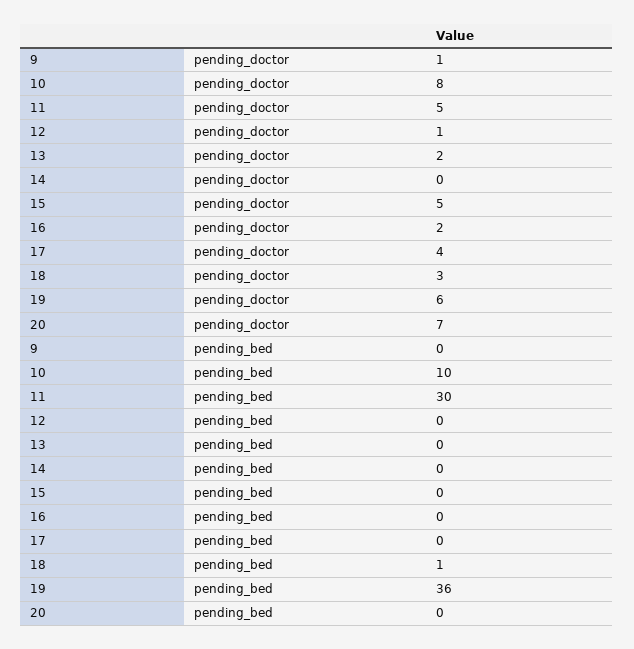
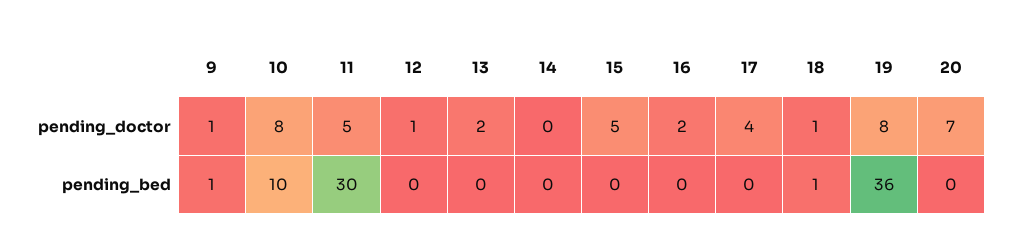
18, pending_doctor: 3 -> 1
19, pending_doctor: 6 -> 8
9, pending_bed: 0 -> 1

